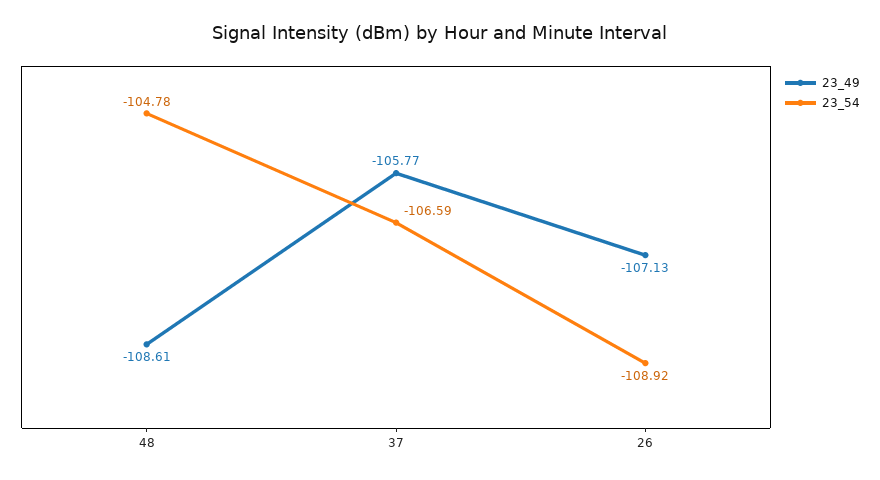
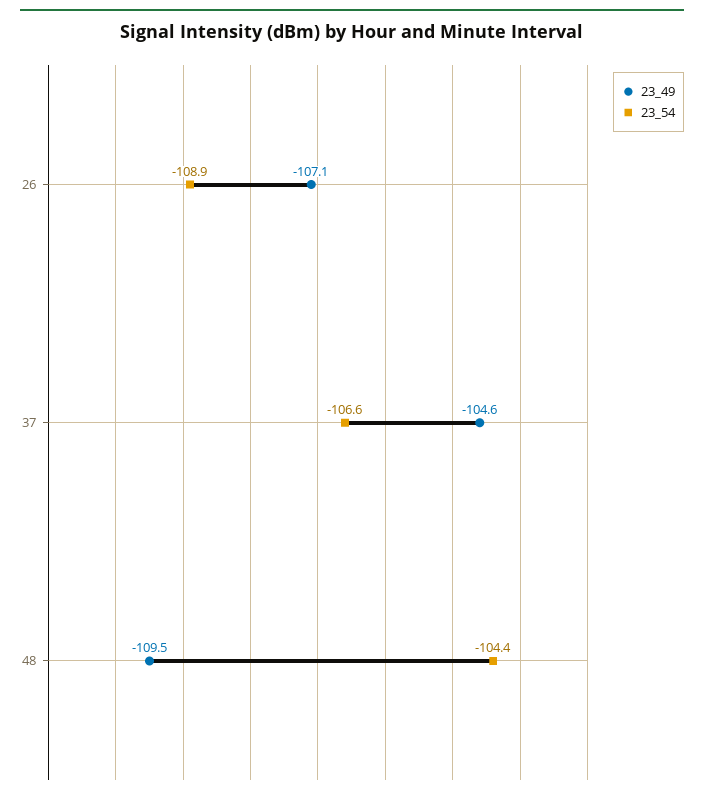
23_49, 48: -108.61 -> -109.5
23_54, 48: -104.78 -> -104.4
23_49, 37: -105.77 -> -104.6

